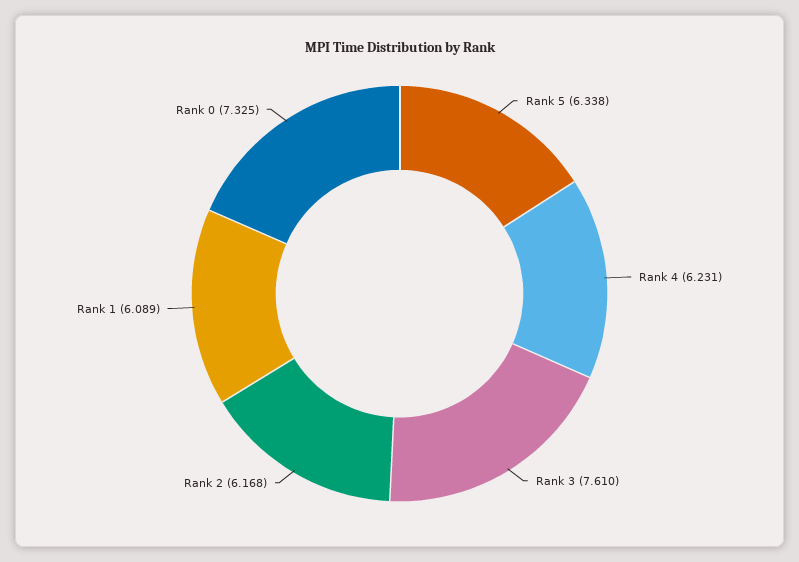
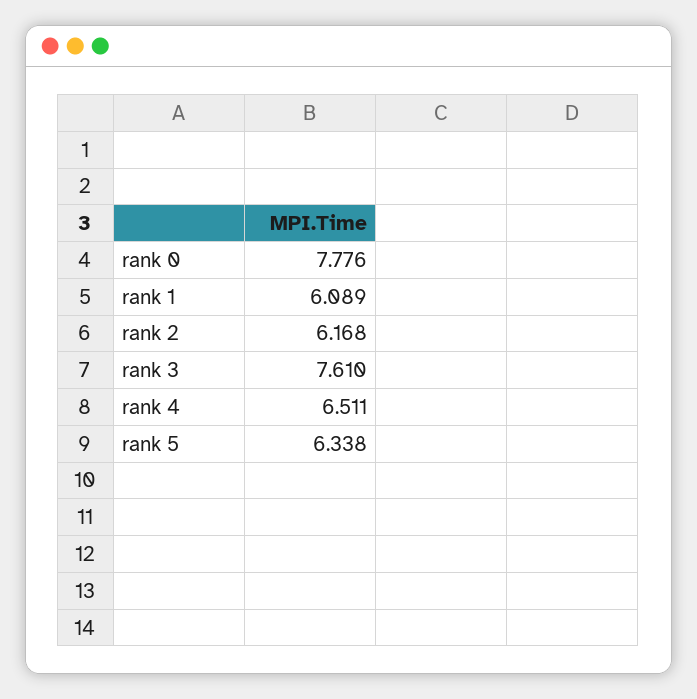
Rank 4: 6.231 -> 6.511
Rank 0: 7.325 -> 7.776

